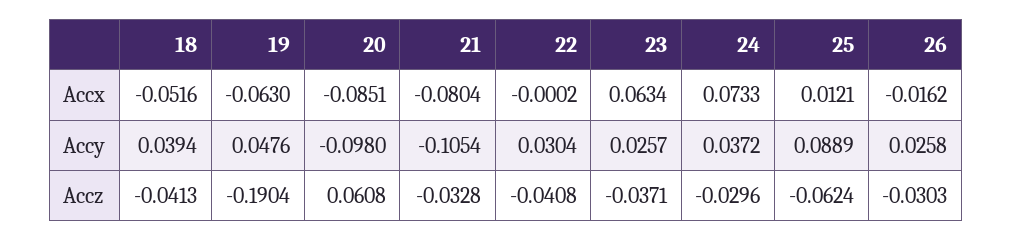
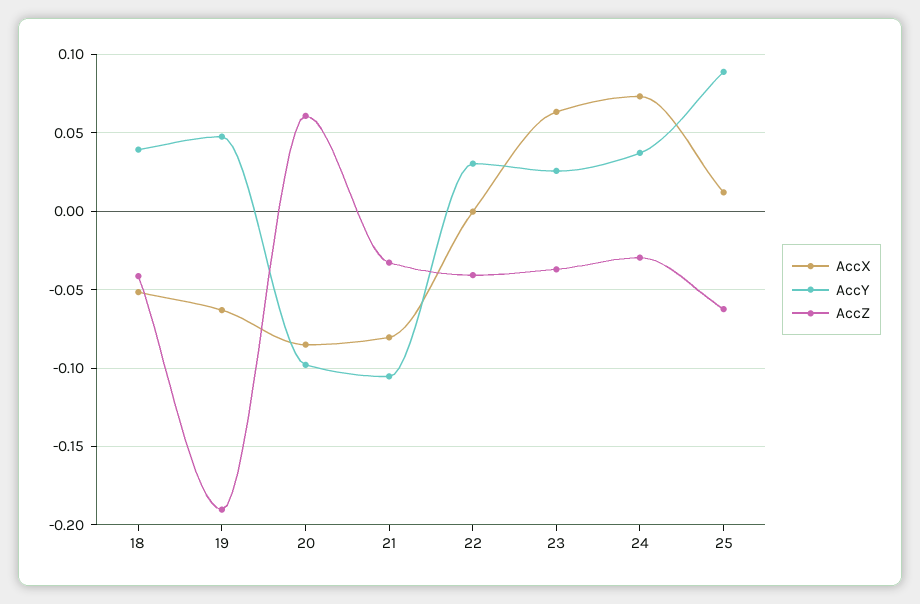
Accx, 26: -0.0162 -> none
Accy, 26: 0.0258 -> none
Accz, 26: -0.0303 -> none

